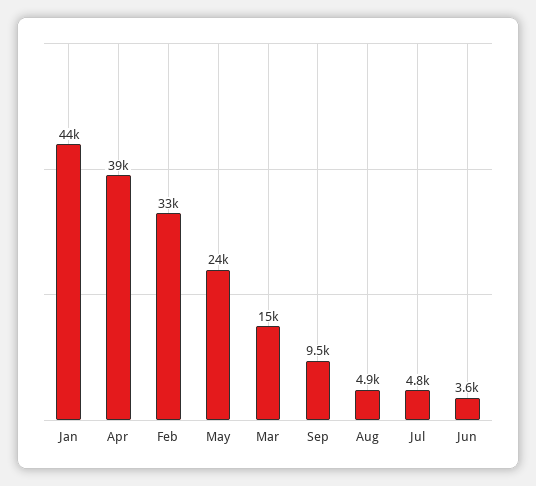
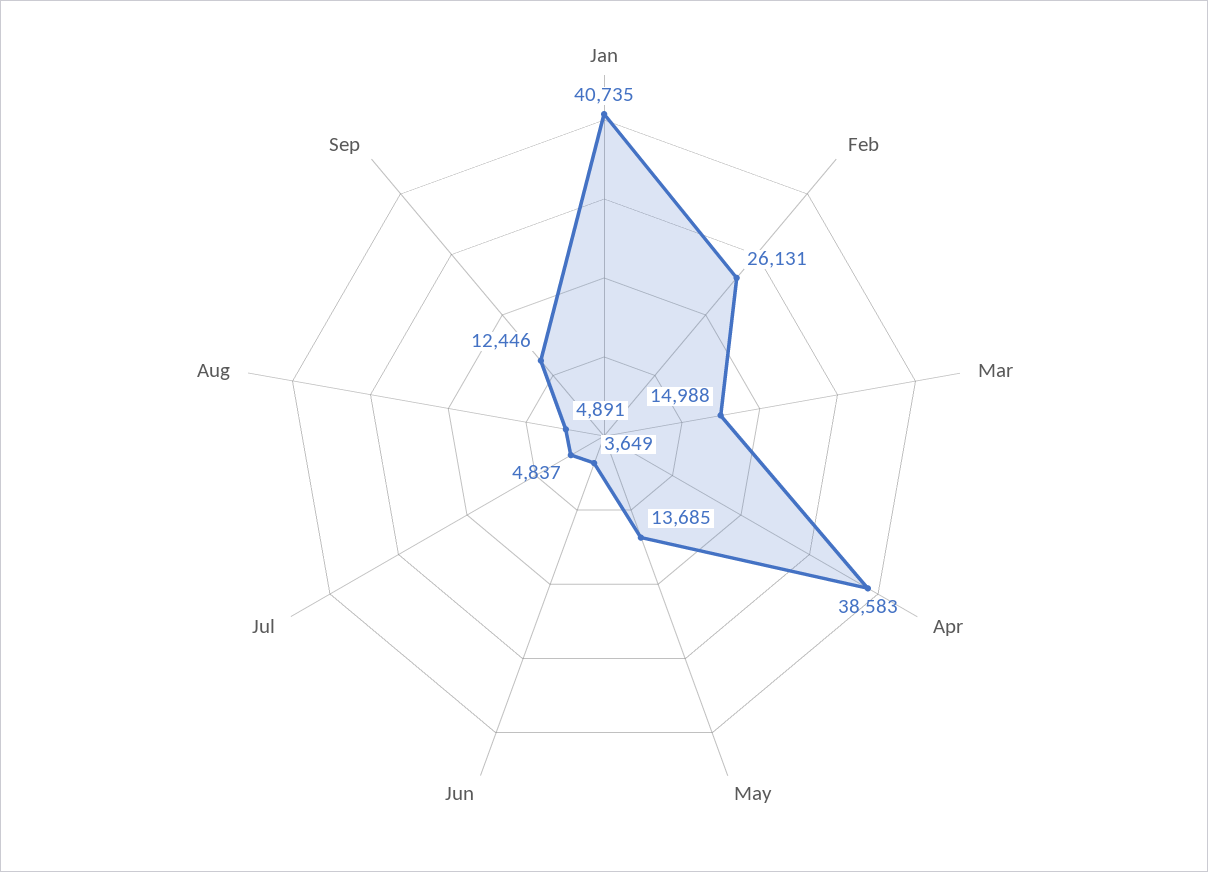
Jan: 44000 -> 40735
Feb: 33000 -> 26131
May: 24000 -> 13685
Sep: 9500 -> 12446

